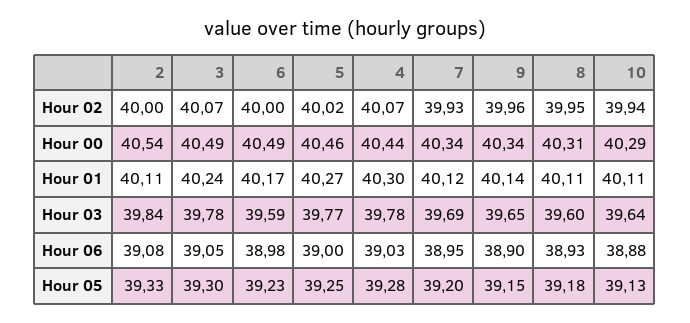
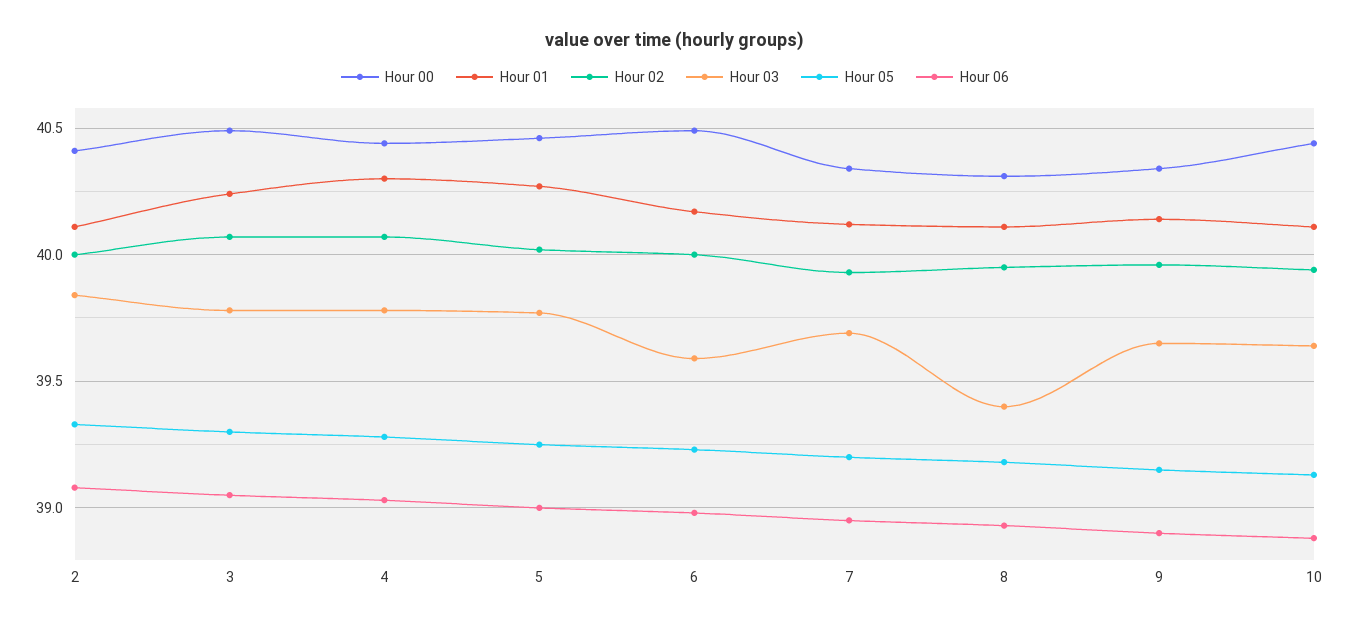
Hour 00, 2: 40.54 -> 40.4
Hour 00, 10: 40.29 -> 40.45
Hour 03, 8: 39.6 -> 39.4

